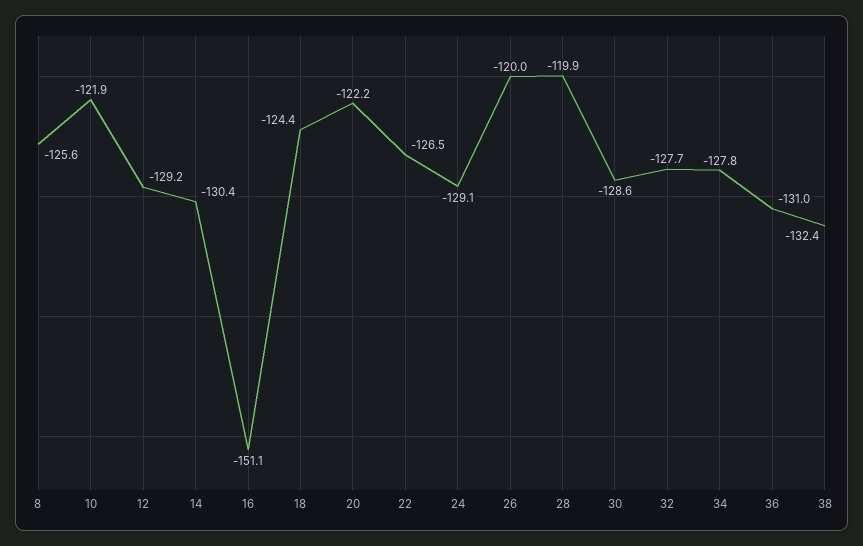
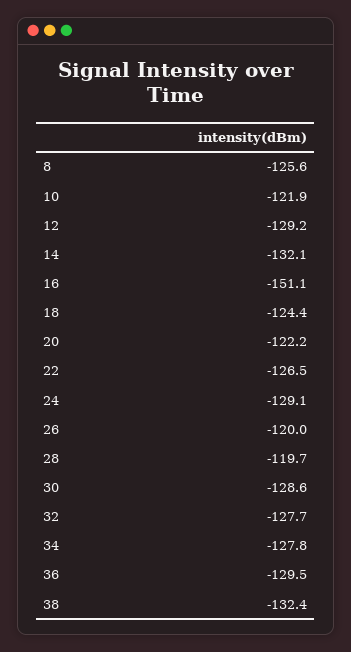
14: -130.4 -> -132.1
28: -119.9 -> -119.7
36: -131 -> -129.5

